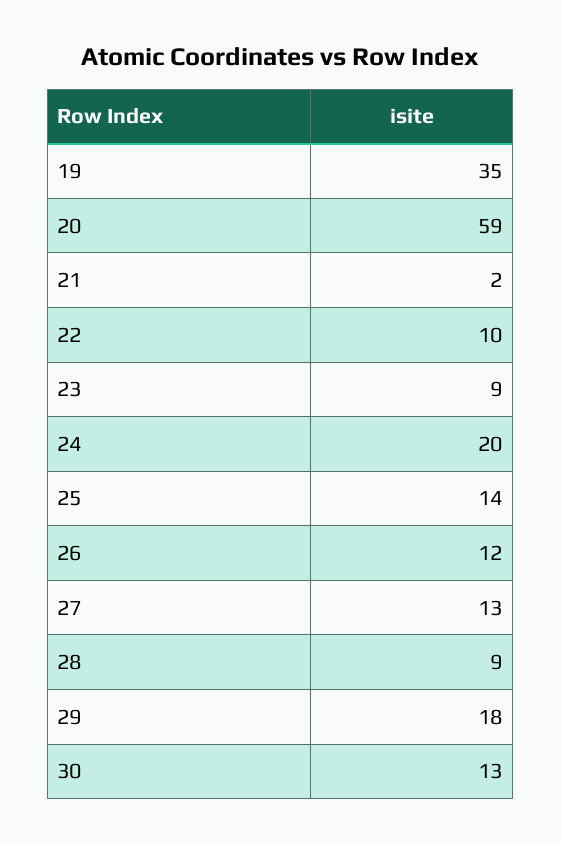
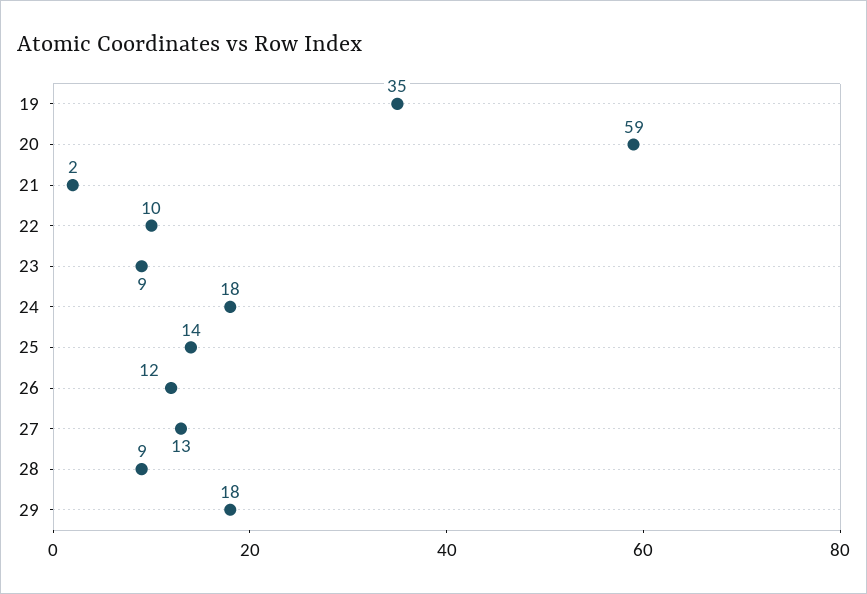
24: 20 -> 18
30: 13 -> none

